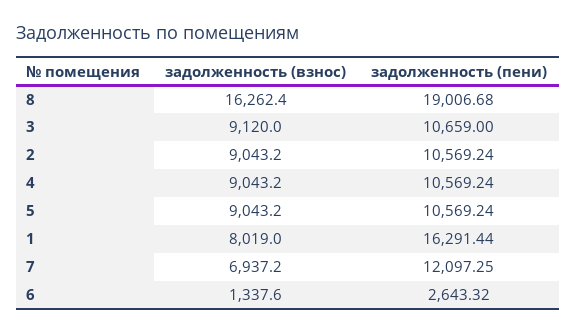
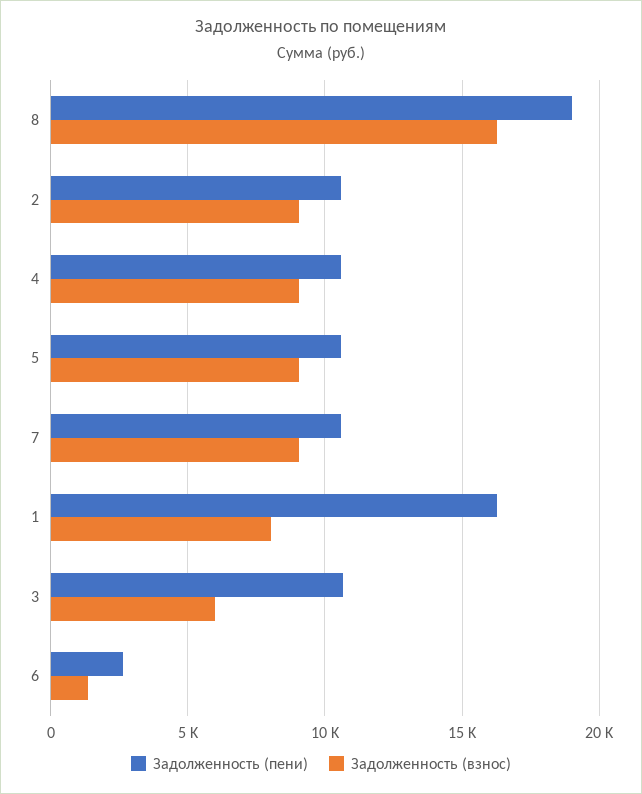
задолженность (взнос), 3: 9120 -> 6000
задолженность (взнос), 7: 6937.2 -> 9000
задолженность (пени), 7: 12097.25 -> 10500

